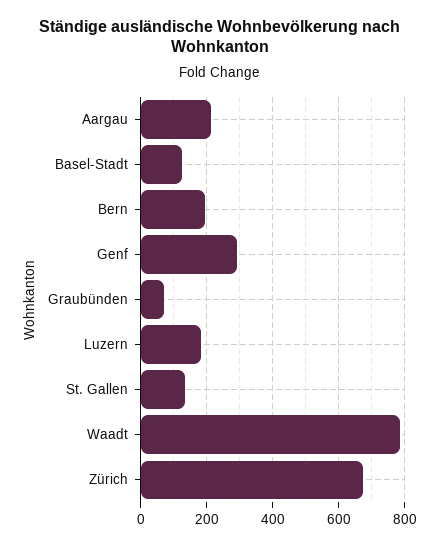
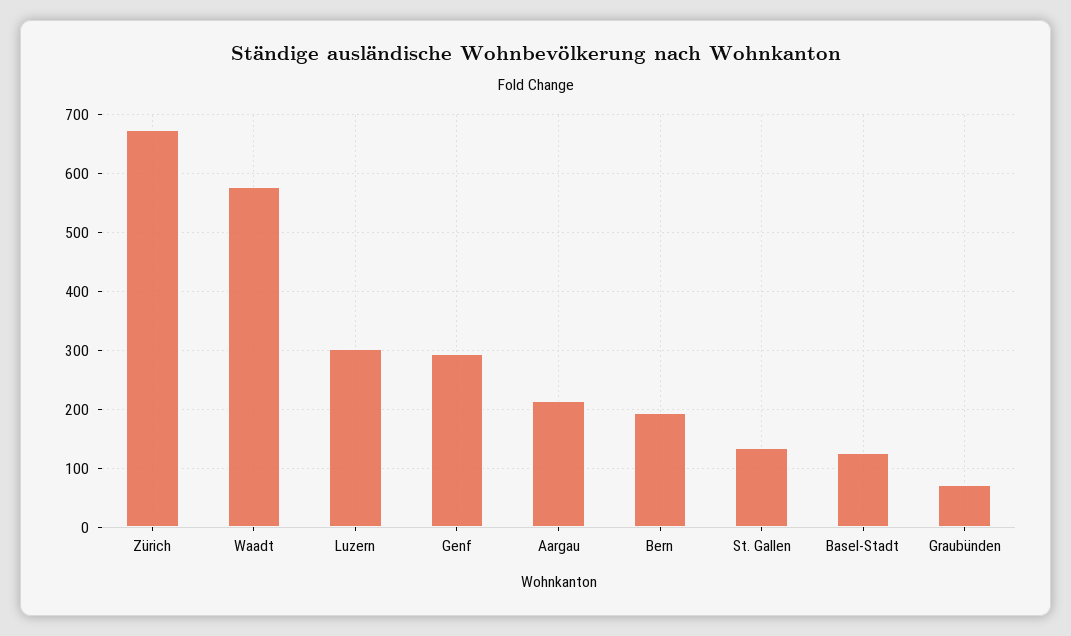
Luzern: 180 -> 300
Waadt: 780 -> 580

